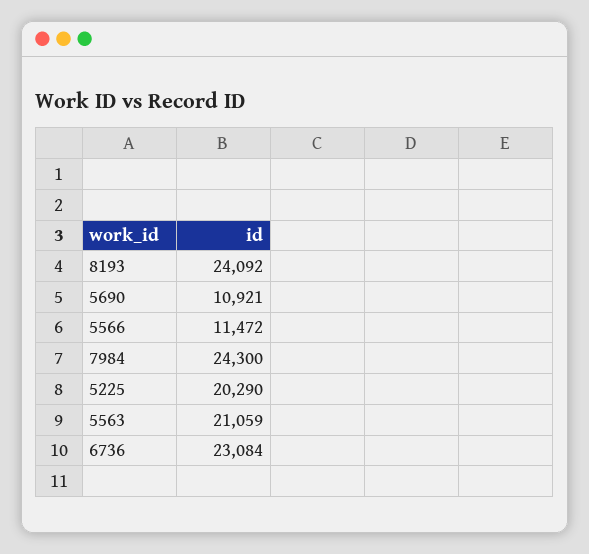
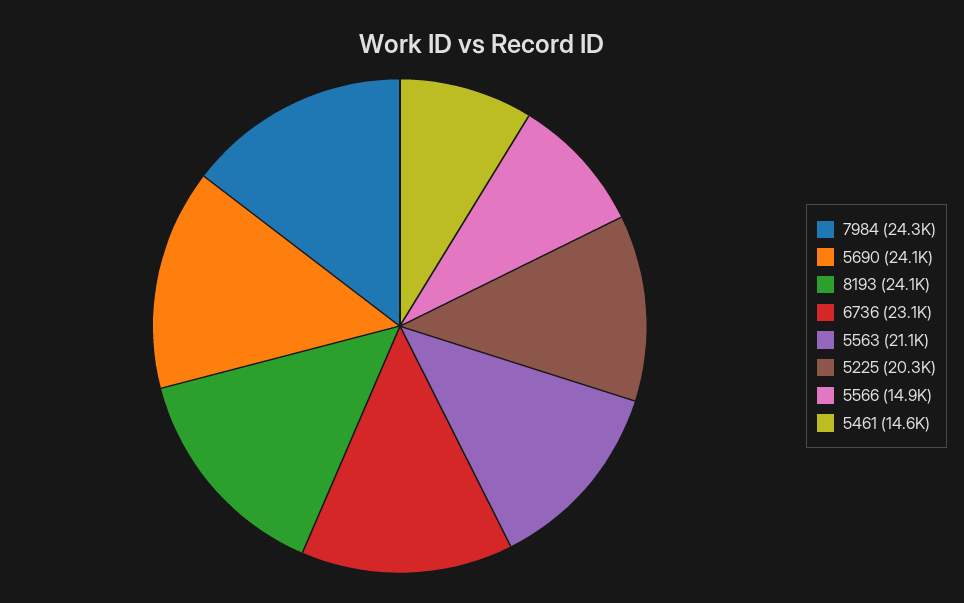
5690: 10921 -> 24100
5566: 11472 -> 14900
5461: none -> 14600

